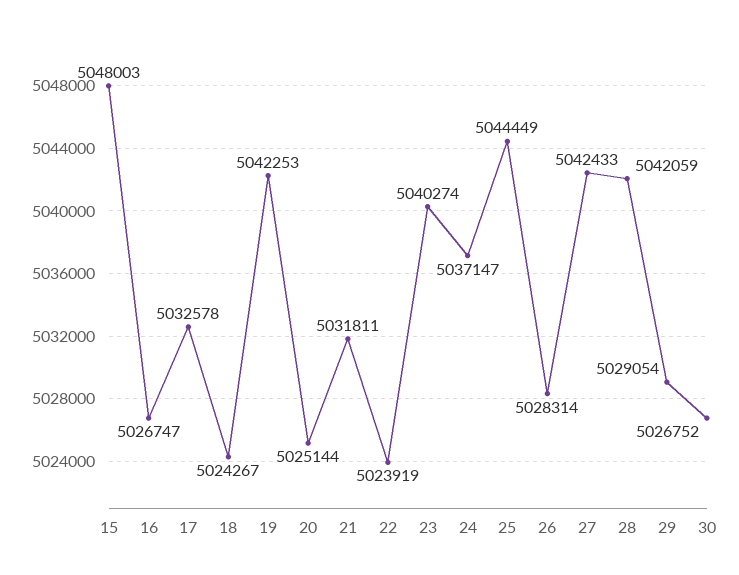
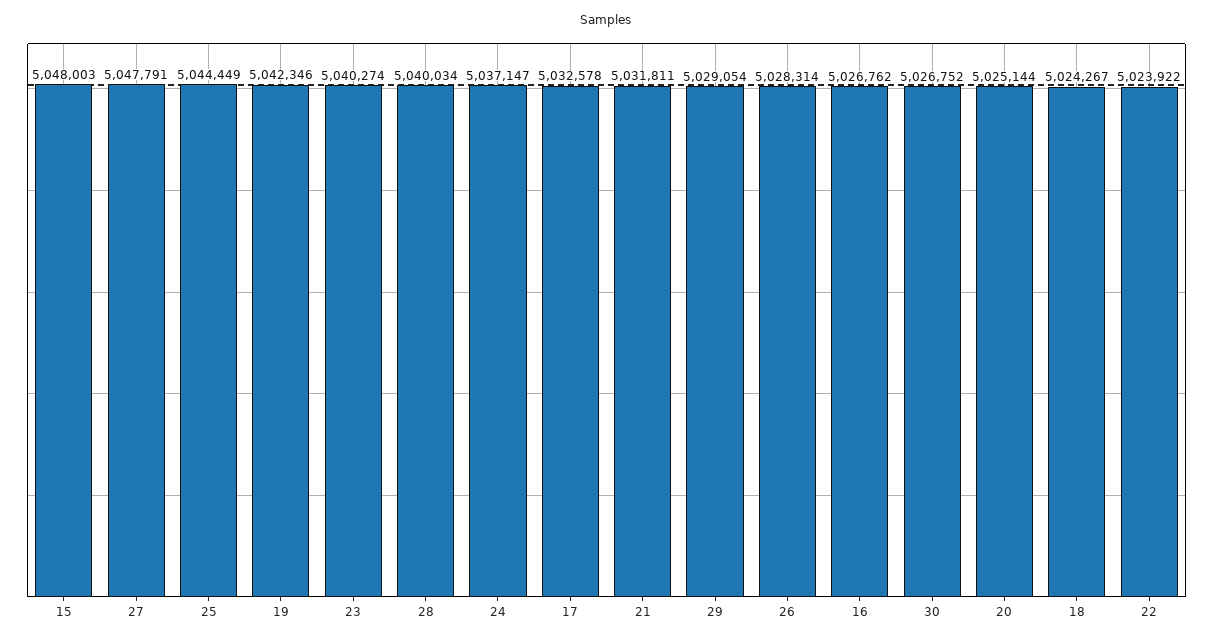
16: 5026747 -> 5026762
19: 5042253 -> 5042346
22: 5023919 -> 5023922
27: 5042433 -> 5047791
28: 5042059 -> 5040034

